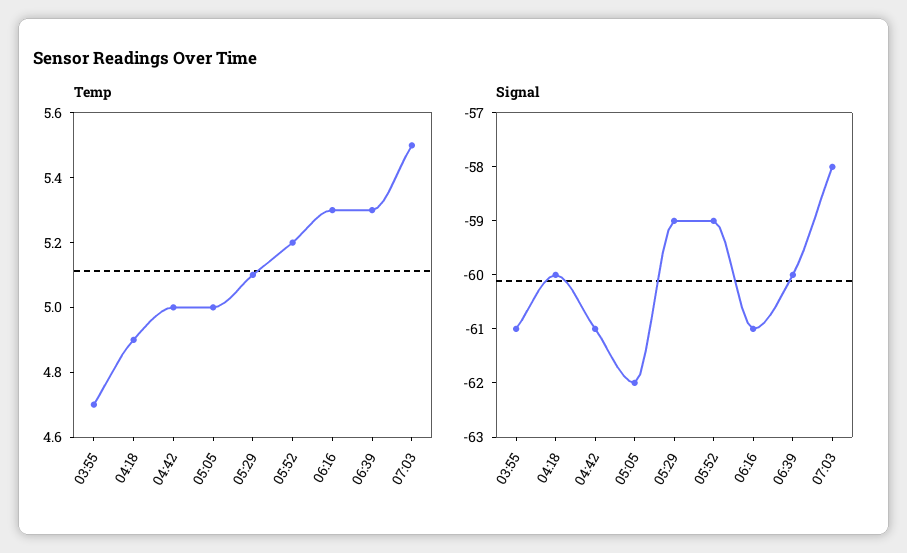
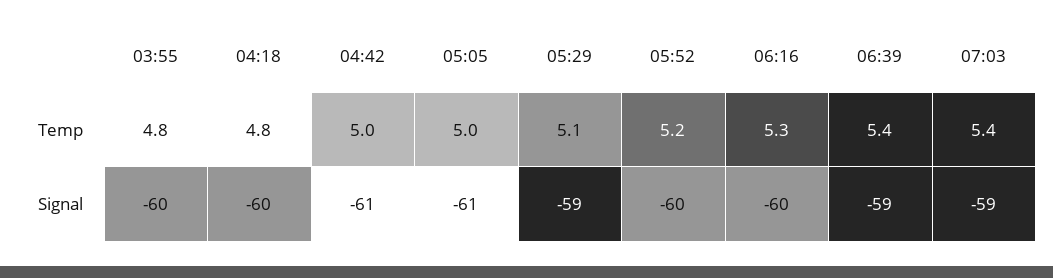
Temp, 03:55: 4.7 -> 4.8
Temp, 04:18: 4.9 -> 4.8
Temp, 06:39: 5.3 -> 5.4
Temp, 07:03: 5.5 -> 5.4
Signal, 03:55: -61 -> -60
Signal, 05:05: -62 -> -61
Signal, 05:52: -59 -> -60
Signal, 06:16: -61 -> -60
Signal, 06:39: -60 -> -59
Signal, 07:03: -58 -> -59

